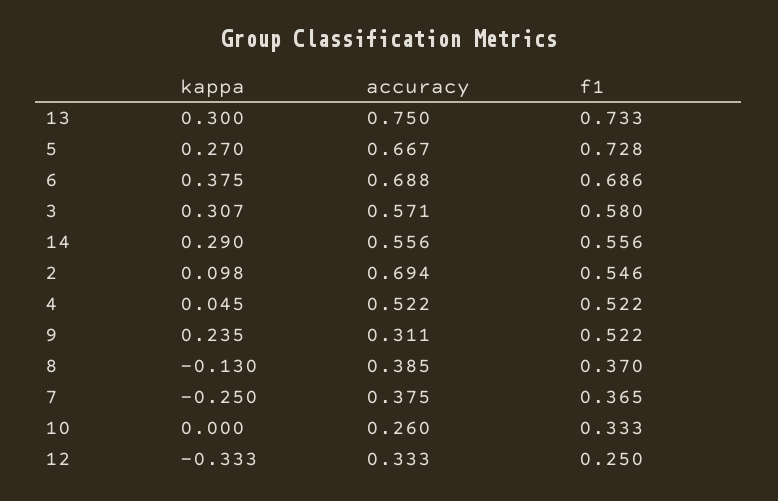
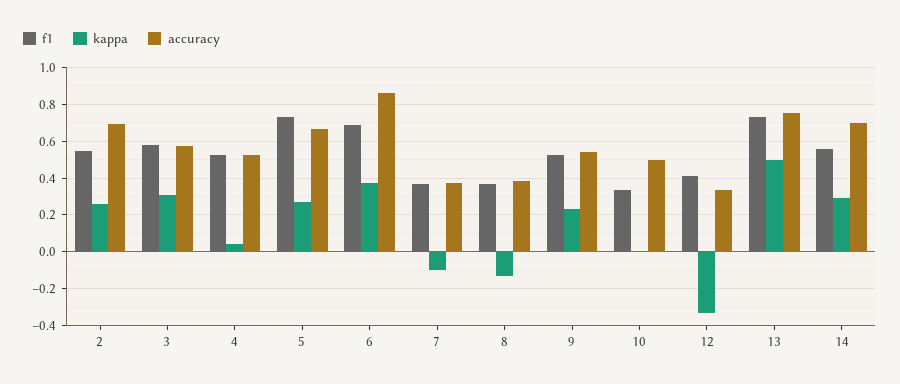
kappa, 13: 0.3 -> 0.5
accuracy, 6: 0.688 -> 0.85
accuracy, 14: 0.556 -> 0.7
kappa, 2: 0.098 -> 0.25
accuracy, 9: 0.311 -> 0.55
kappa, 7: -0.25 -> -0.1
accuracy, 10: 0.26 -> 0.5
f1, 12: 0.25 -> 0.4

